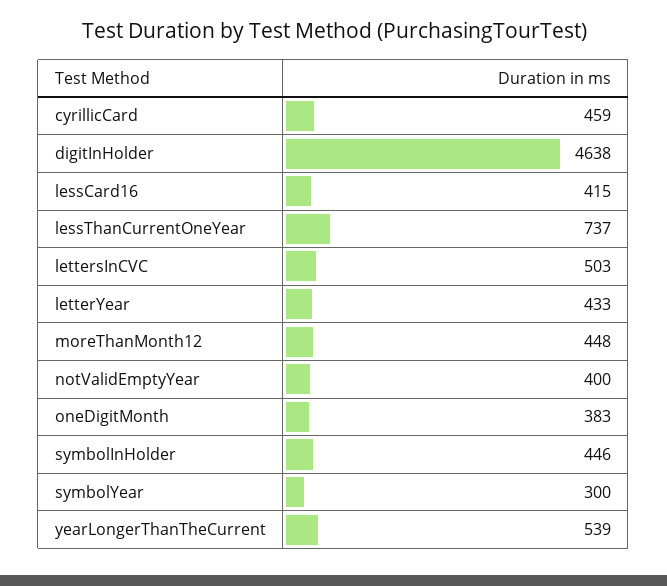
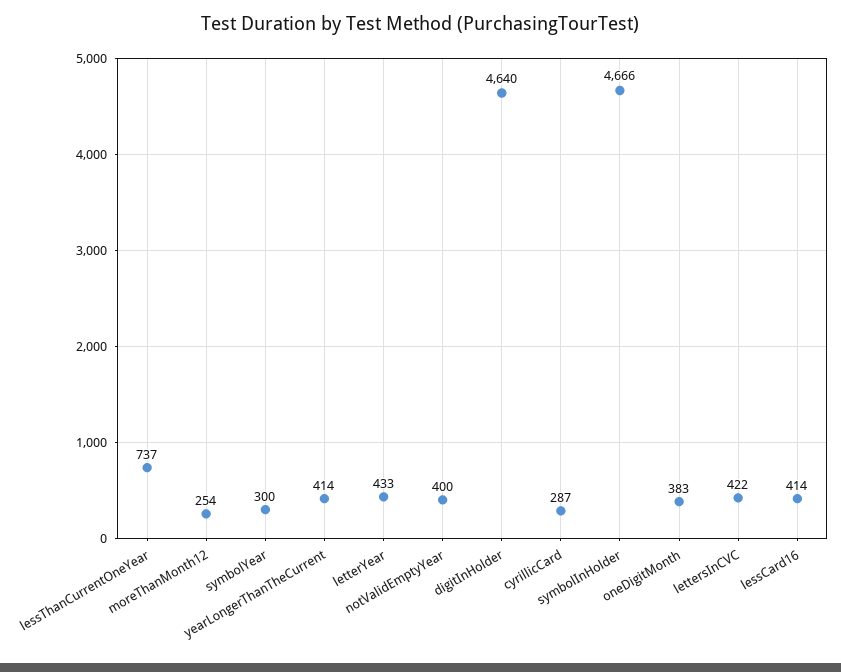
cyrillicCard: 459 -> 287
digitInHolder: 4638 -> 4640
lessCard16: 415 -> 414
lettersInCVC: 503 -> 422
moreThanMonth12: 448 -> 254
symbolInHolder: 446 -> 4666
yearLongerThanTheCurrent: 539 -> 414

